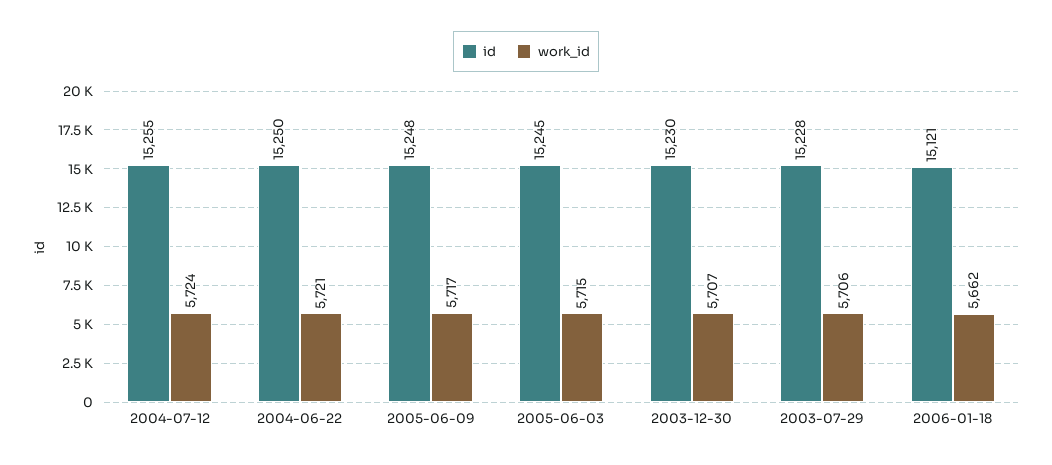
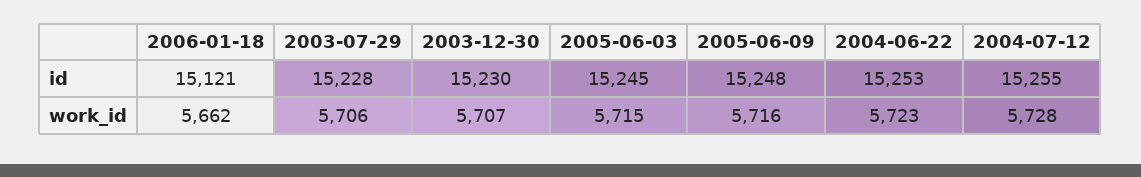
work_id, 2004-07-12: 5724 -> 5728
id, 2004-06-22: 15250 -> 15253
work_id, 2004-06-22: 5721 -> 5723
work_id, 2005-06-09: 5717 -> 5716

